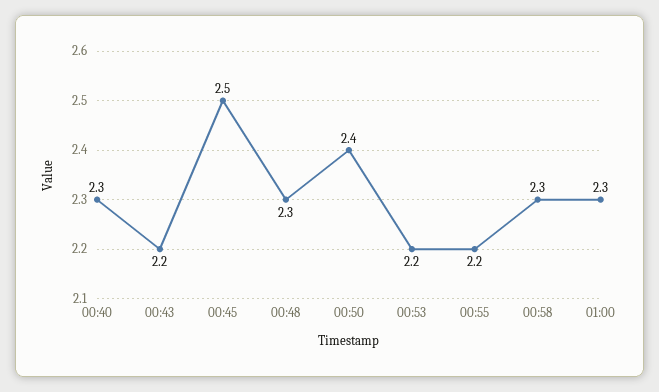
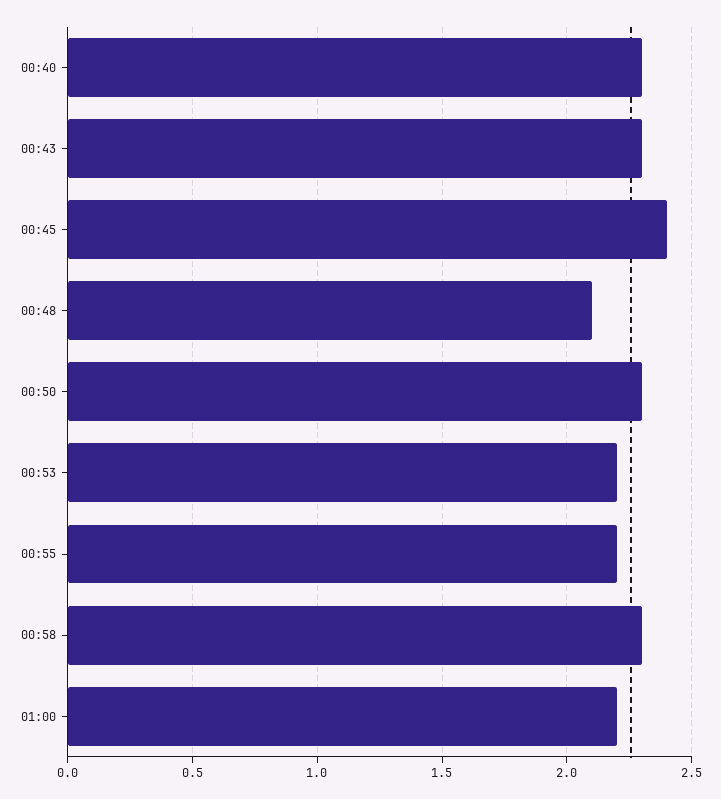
00:43: 2.2 -> 2.3
00:45: 2.5 -> 2.4
00:48: 2.3 -> 2.1
00:50: 2.4 -> 2.3
01:00: 2.3 -> 2.2

